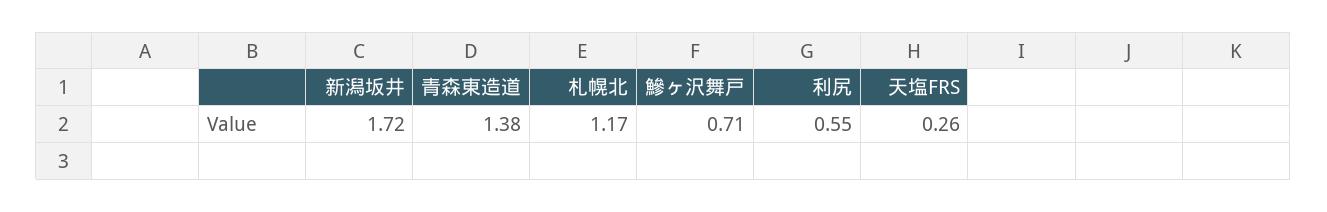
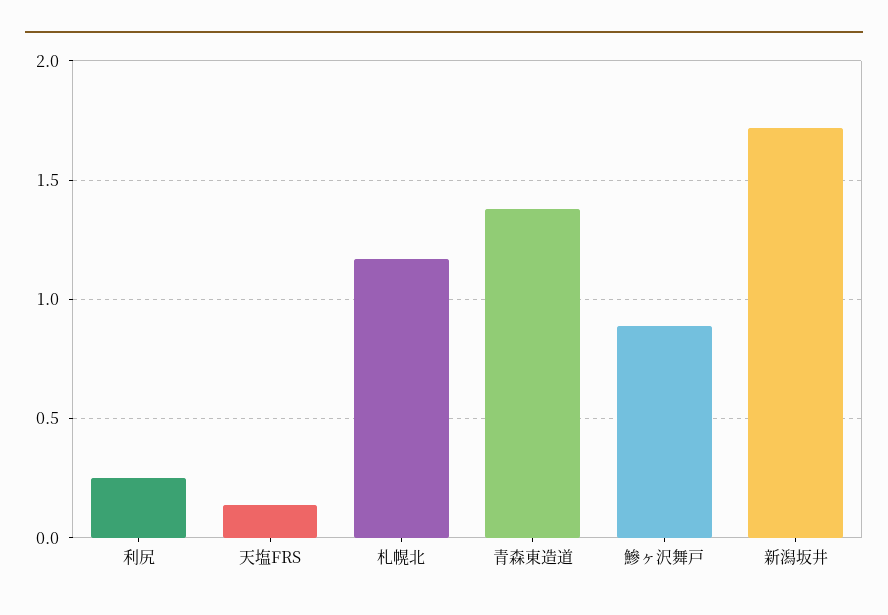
鰺ヶ沢舞戸: 0.71 -> 0.9
利尻: 0.55 -> 0.25
天塩FRS: 0.26 -> 0.15

